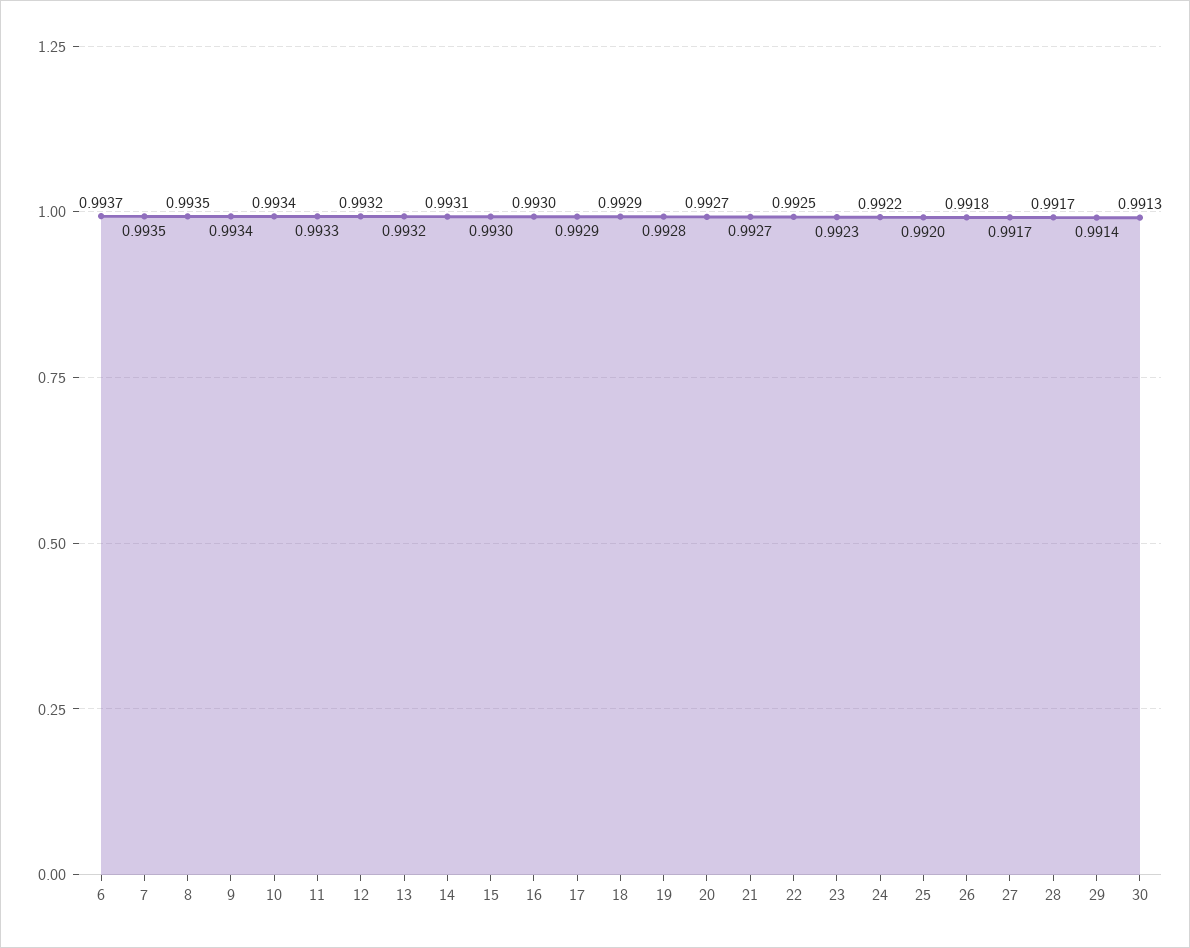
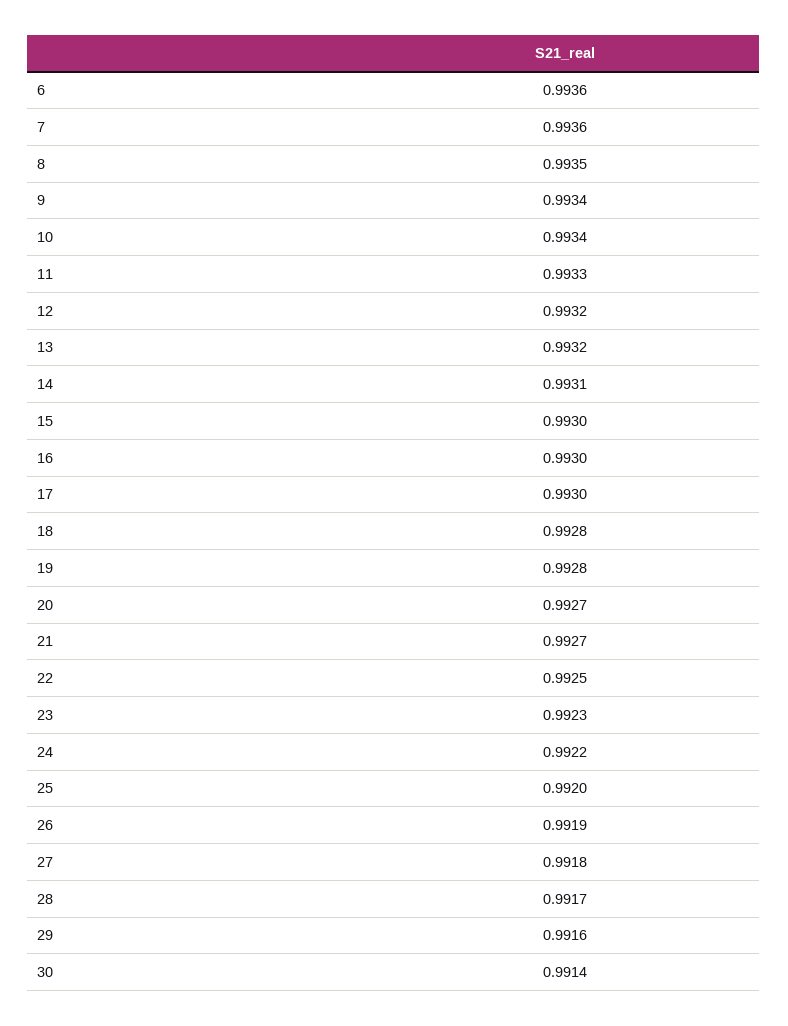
6: 0.9937 -> 0.9936
7: 0.9935 -> 0.9936
17: 0.9929 -> 0.993
18: 0.9929 -> 0.9928
26: 0.9918 -> 0.9919
27: 0.9917 -> 0.9918
29: 0.9914 -> 0.9916
30: 0.9913 -> 0.9914

